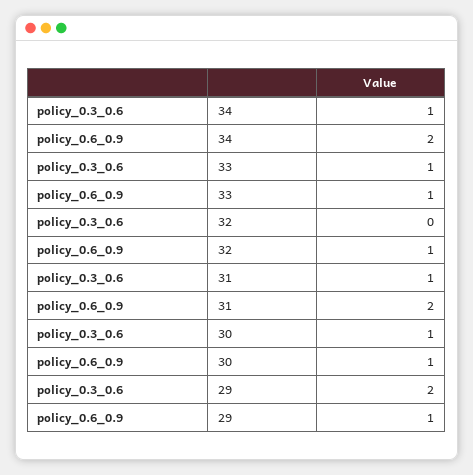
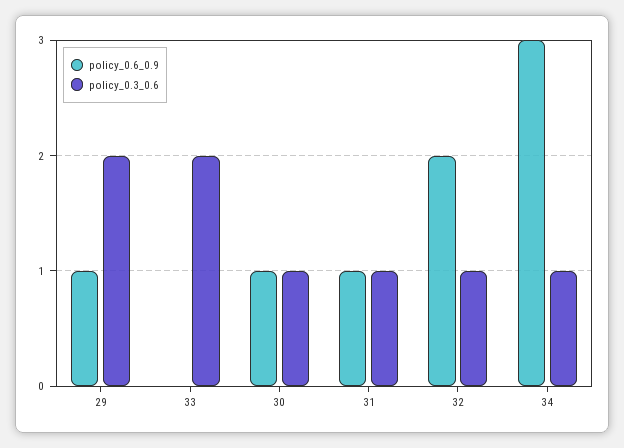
policy_0.6_0.9, 34: 2 -> 3
policy_0.3_0.6, 33: 1 -> 2
policy_0.6_0.9, 33: 1 -> 0
policy_0.3_0.6, 32: 0 -> 1
policy_0.6_0.9, 32: 1 -> 2
policy_0.6_0.9, 31: 2 -> 1

